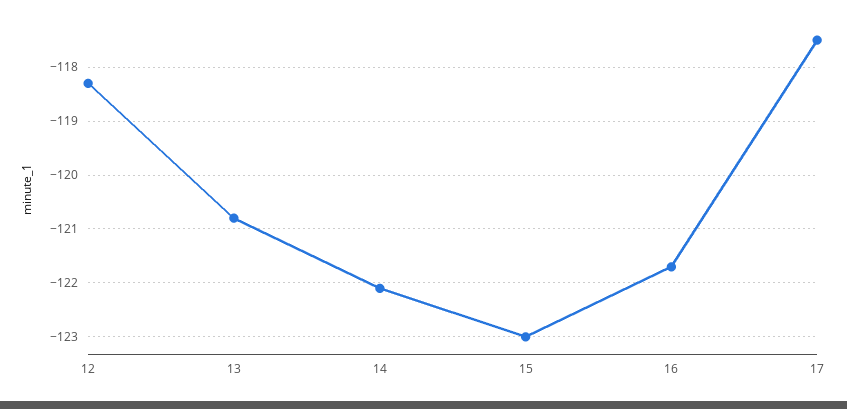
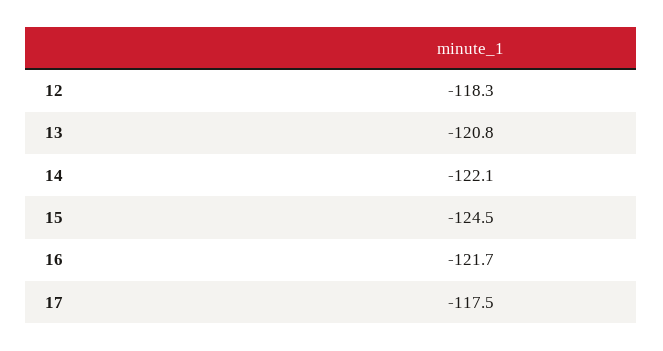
15: -123 -> -124.5

